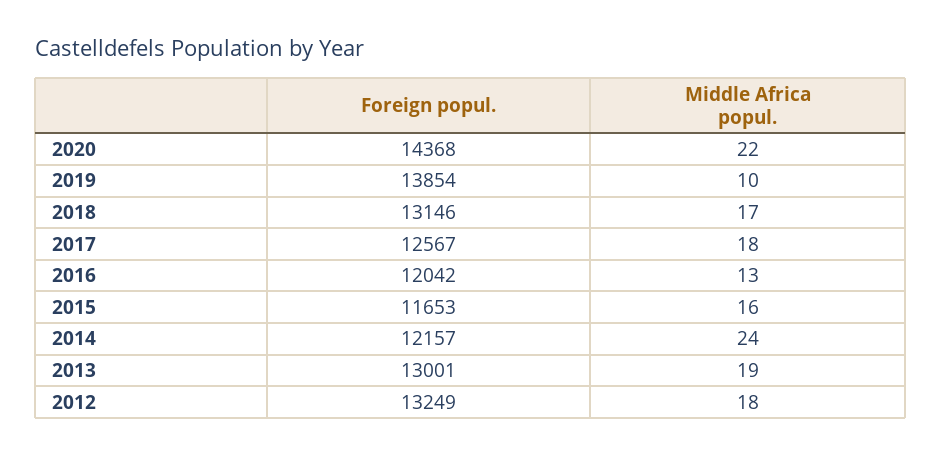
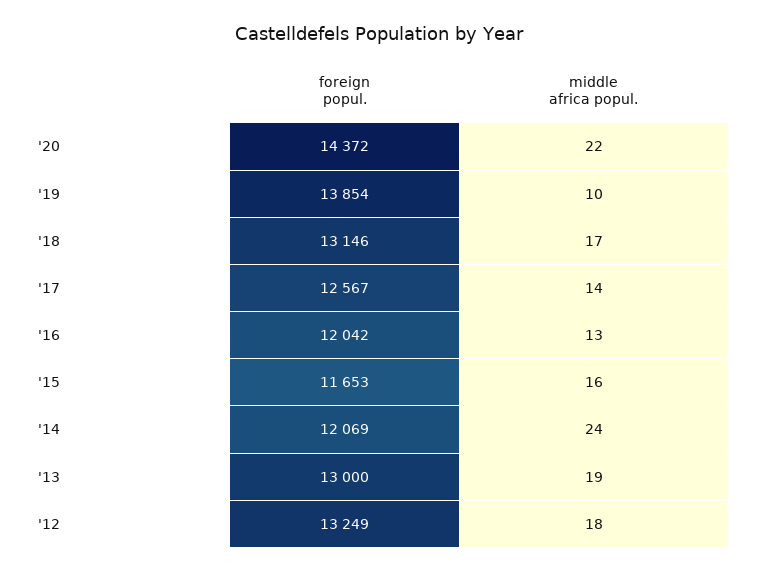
Foreign popul., 2020: 14368 -> 14372
Middle Africa popul., 2017: 18 -> 14
Foreign popul., 2014: 12157 -> 12069
Foreign popul., 2013: 13001 -> 13000

